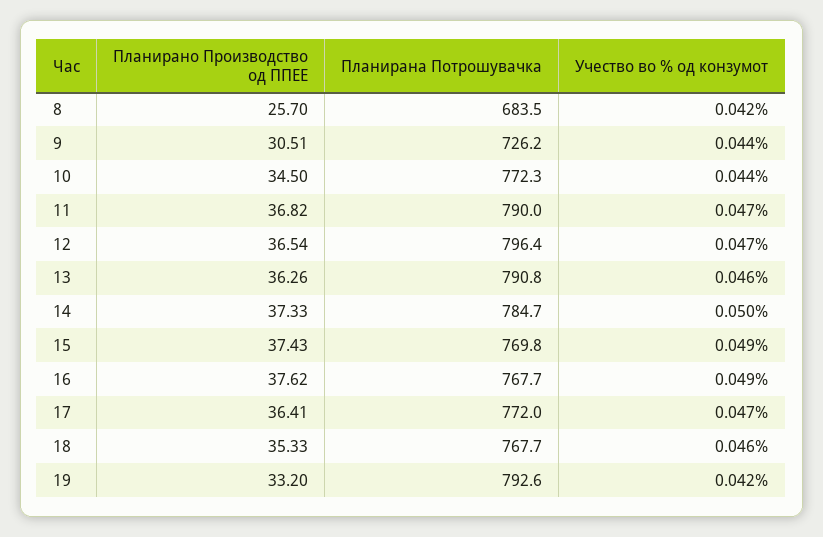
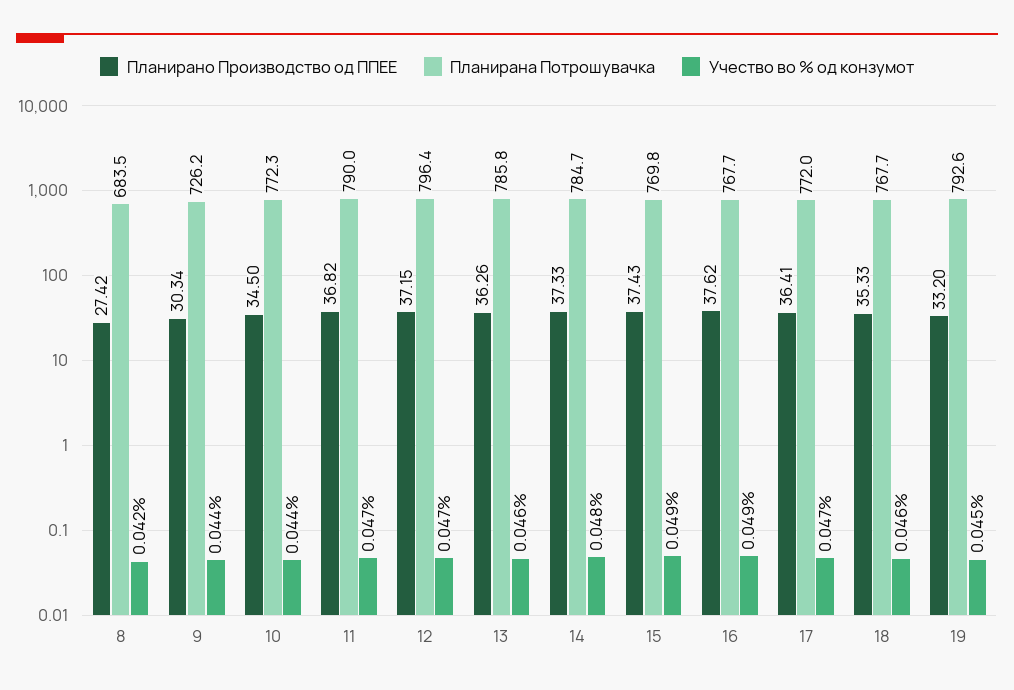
Планирано Производство од ППЕЕ, 8: 25.7 -> 27.42
Планирано Производство од ППЕЕ, 9: 30.51 -> 30.34
Планирано Производство од ППЕЕ, 12: 36.54 -> 37.15
Планирана Потрошувачка, 13: 790.8 -> 785.8
Учество во % од конзумот, 14: 0.05 -> 0.048
Учество во % од конзумот, 19: 0.042 -> 0.045

